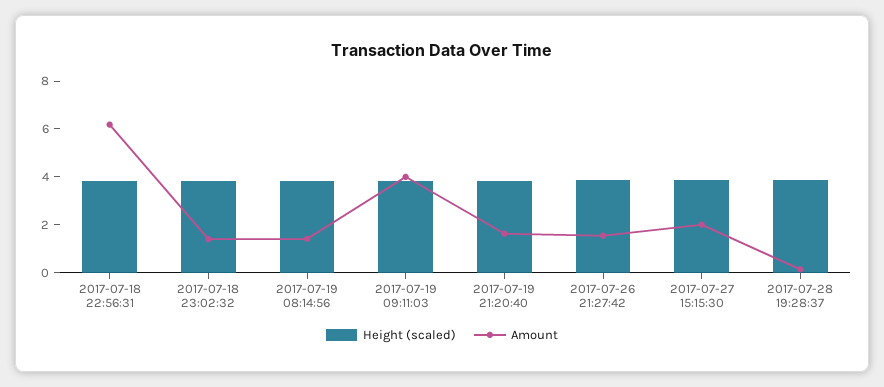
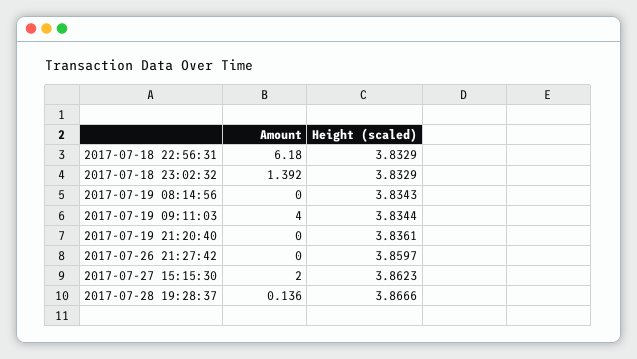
Amount, 2017-07-19 08:14:56: 1.5 -> 0
Amount, 2017-07-19 21:20:40: 1.5 -> 0
Amount, 2017-07-26 21:27:42: 1.5 -> 0

